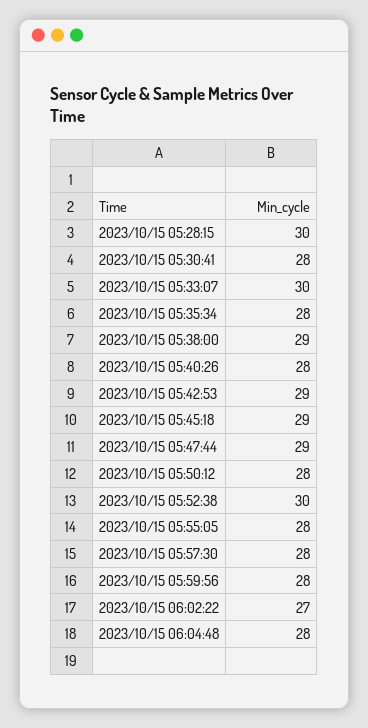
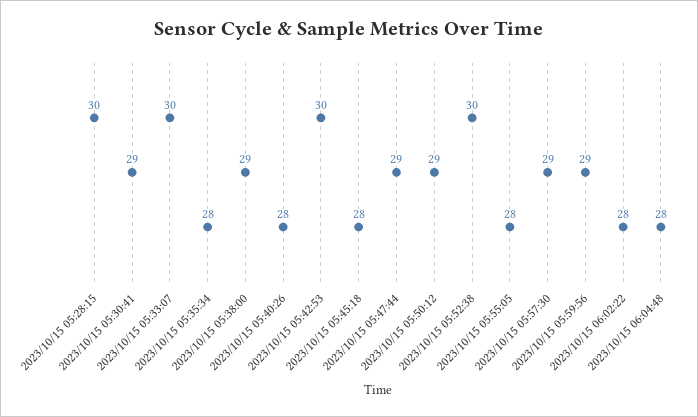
2023/10/15 05:30:41: 28 -> 29
2023/10/15 05:42:53: 29 -> 30
2023/10/15 05:45:18: 29 -> 28
2023/10/15 05:50:12: 28 -> 29
2023/10/15 05:57:30: 28 -> 29
2023/10/15 05:59:56: 28 -> 29
2023/10/15 06:02:22: 27 -> 28

